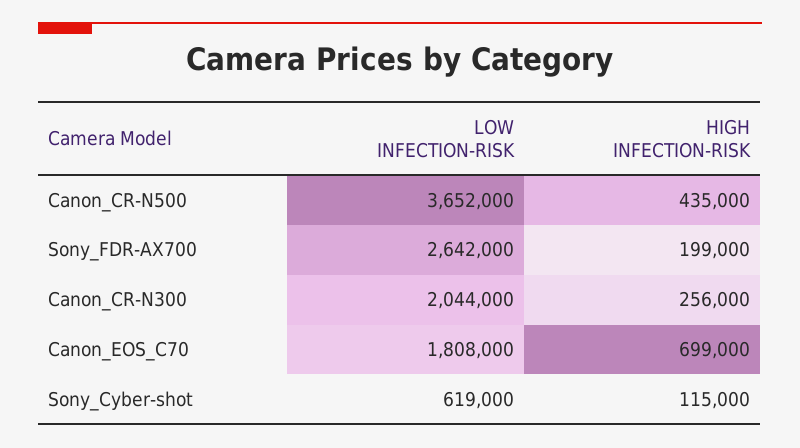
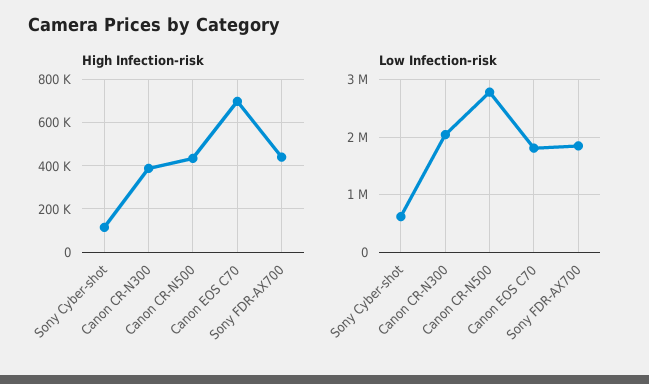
LOW INFECTION-RISK, Canon_CR-N500: 3652000 -> 2800000
LOW INFECTION-RISK, Sony_FDR-AX700: 2642000 -> 1800000
HIGH INFECTION-RISK, Sony_FDR-AX700: 199000 -> 450000
HIGH INFECTION-RISK, Canon_CR-N300: 256000 -> 400000

